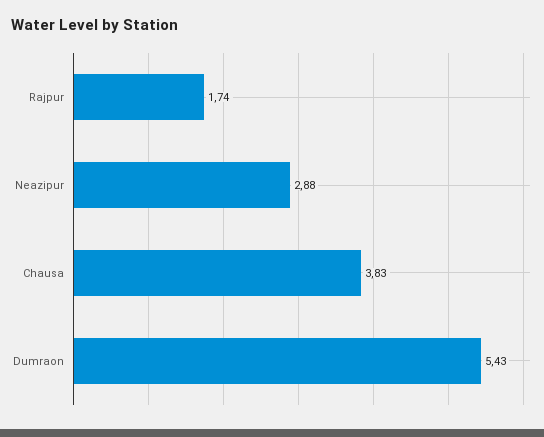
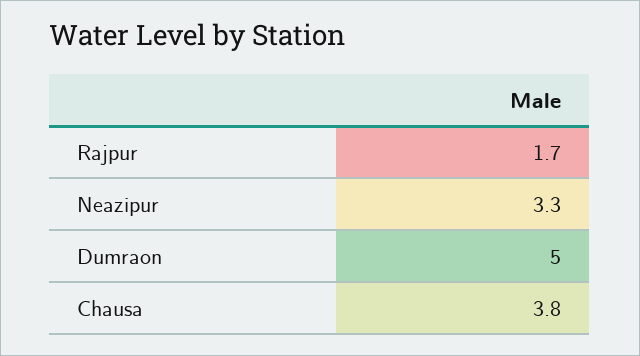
Neazipur: 2.88 -> 3.3
Dumraon: 5.43 -> 5

